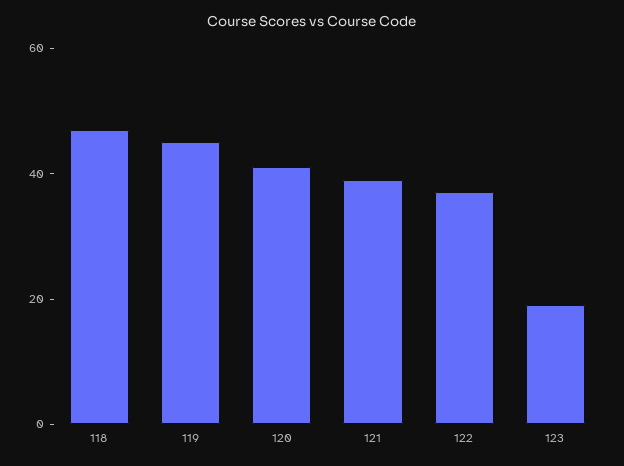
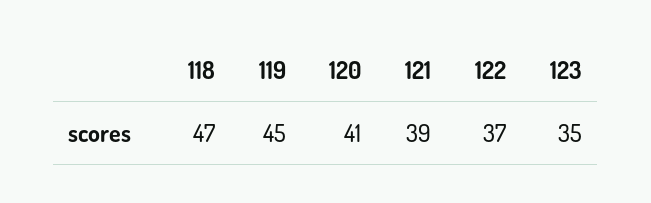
123: 20 -> 35

